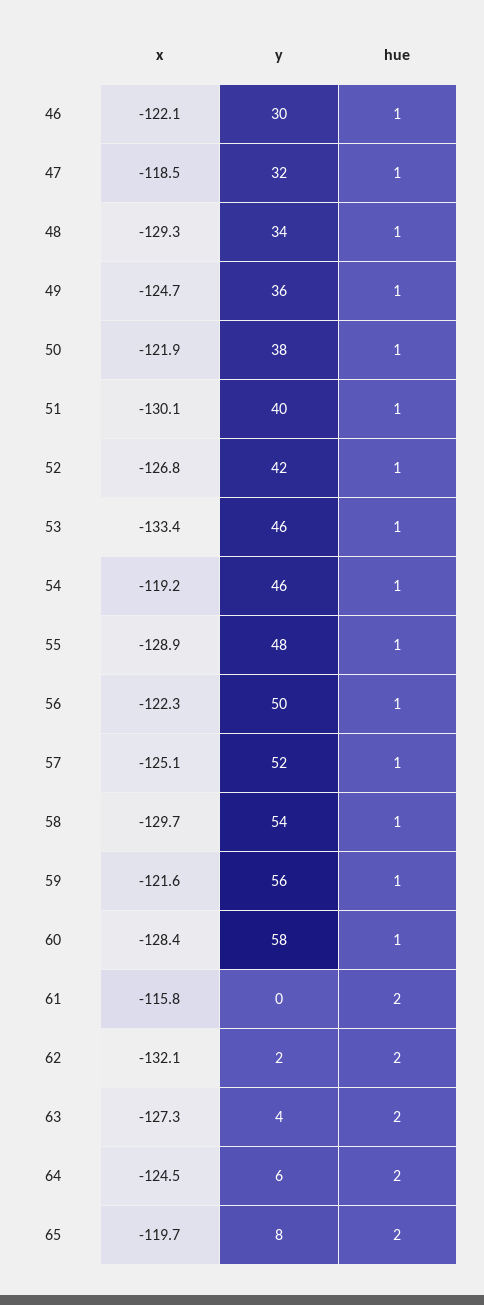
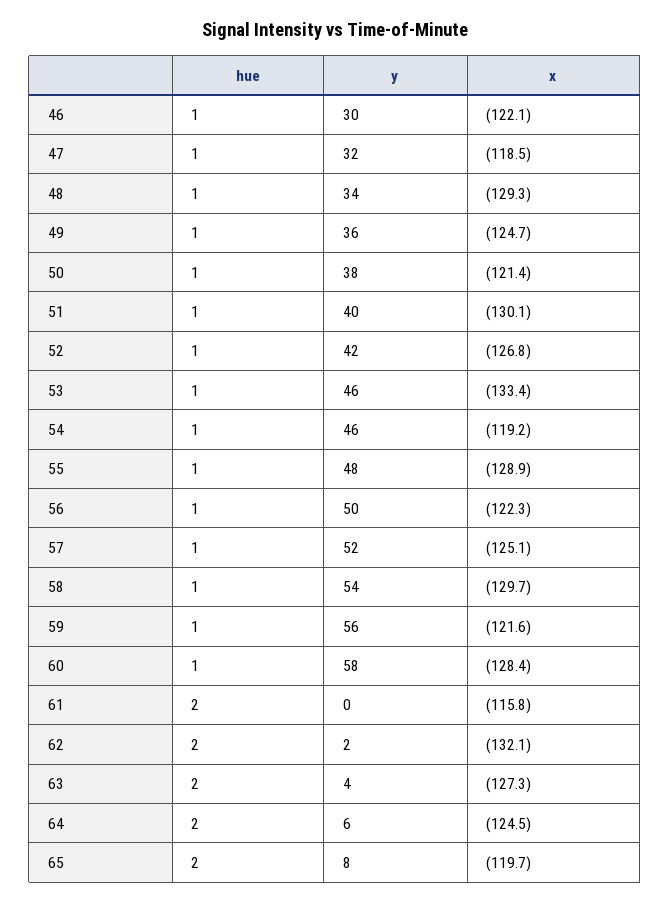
x, 50: -121.9 -> -121.4

